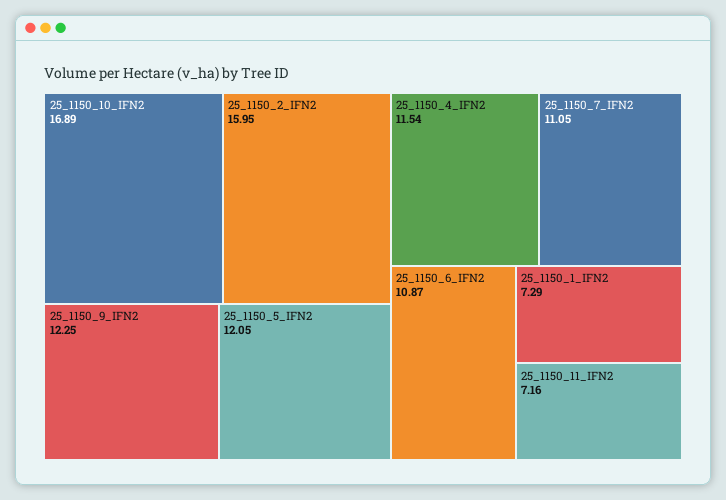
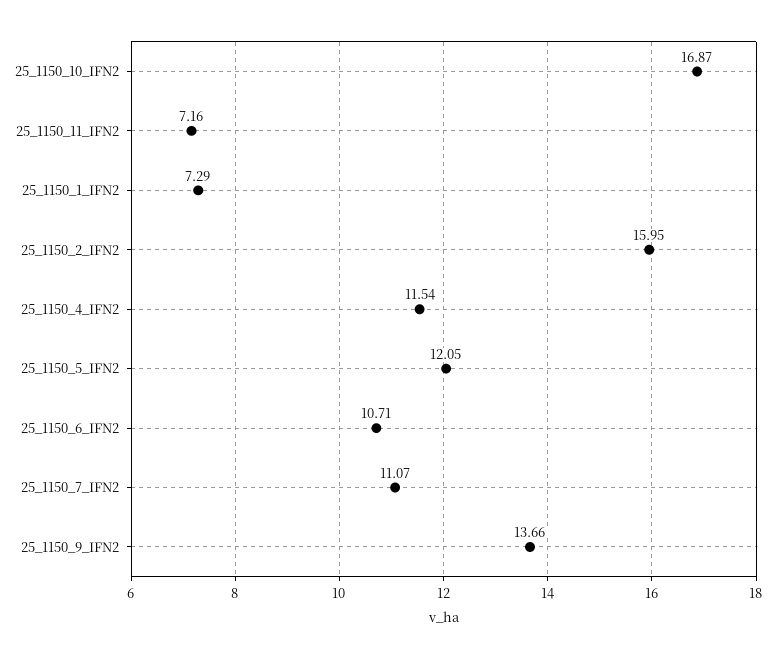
25_1150_10_IFN2: 16.89 -> 16.87
25_1150_9_IFN2: 12.25 -> 13.66
25_1150_7_IFN2: 11.05 -> 11.07
25_1150_6_IFN2: 10.87 -> 10.71

